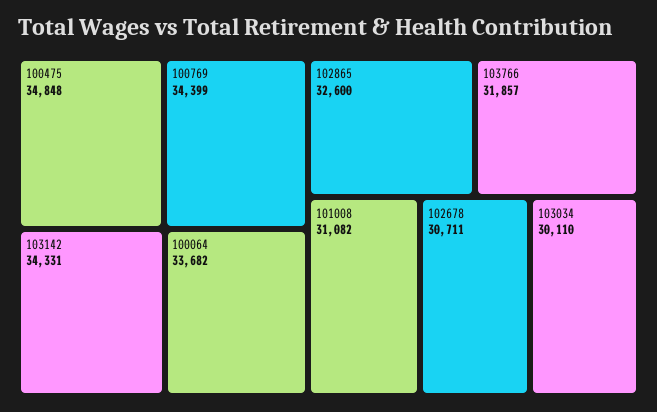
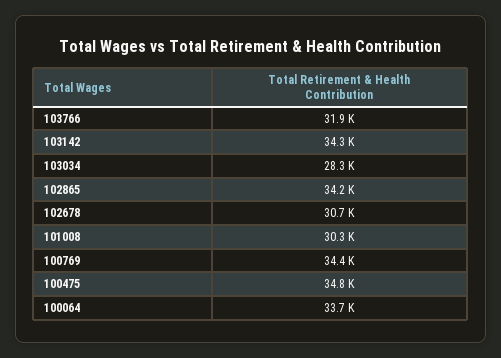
102865: 32600 -> 34200
101008: 31082 -> 30300
103034: 30110 -> 28300

